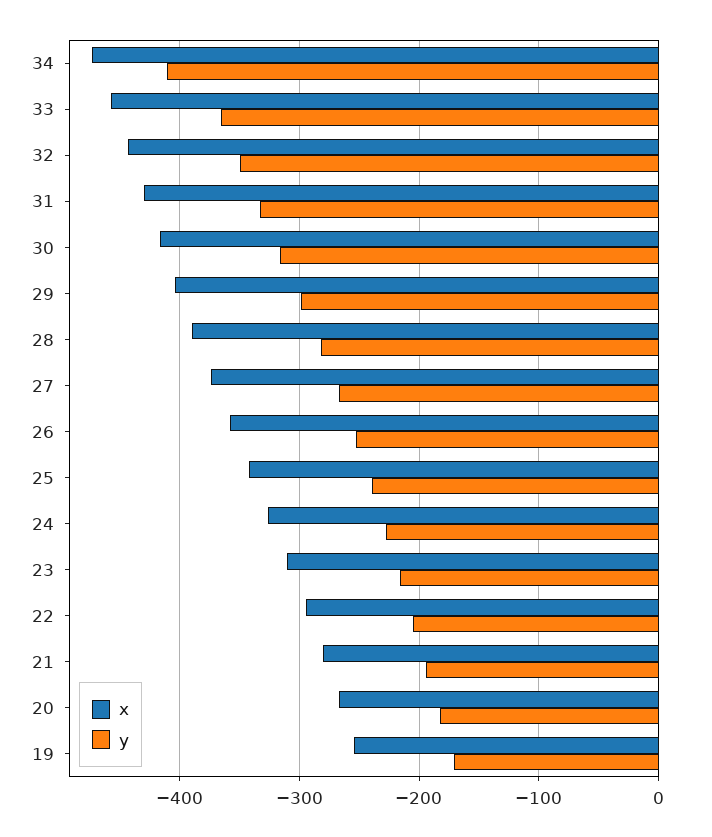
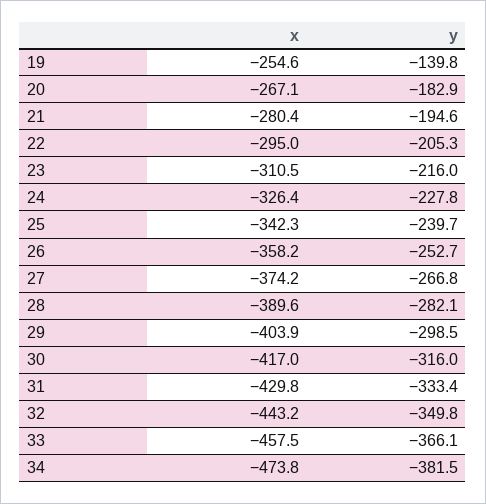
y, 34: -410 -> -381.5
y, 19: -170 -> -139.8

